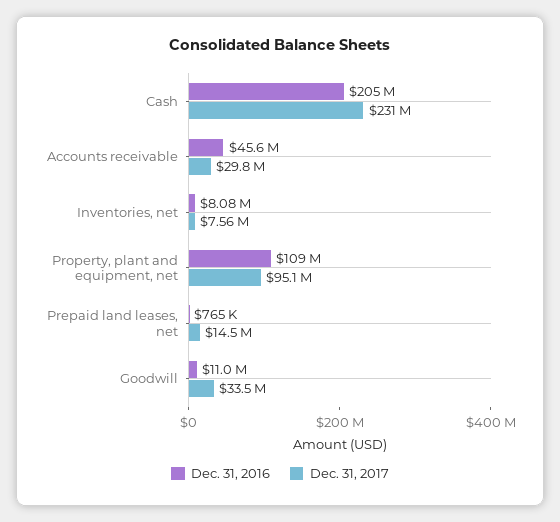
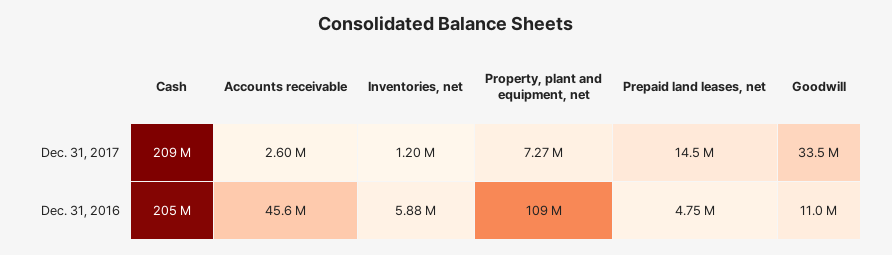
Dec. 31, 2017, Cash: 231000000 -> 209000000
Dec. 31, 2017, Accounts receivable: 29800000 -> 2600000
Dec. 31, 2016, Inventories, net: 8080000 -> 5880000
Dec. 31, 2017, Inventories, net: 7560000 -> 1200000
Dec. 31, 2017, Property, plant and equipment, net: 95100000 -> 7270000
Dec. 31, 2016, Prepaid land leases, net: 765000 -> 4750000

